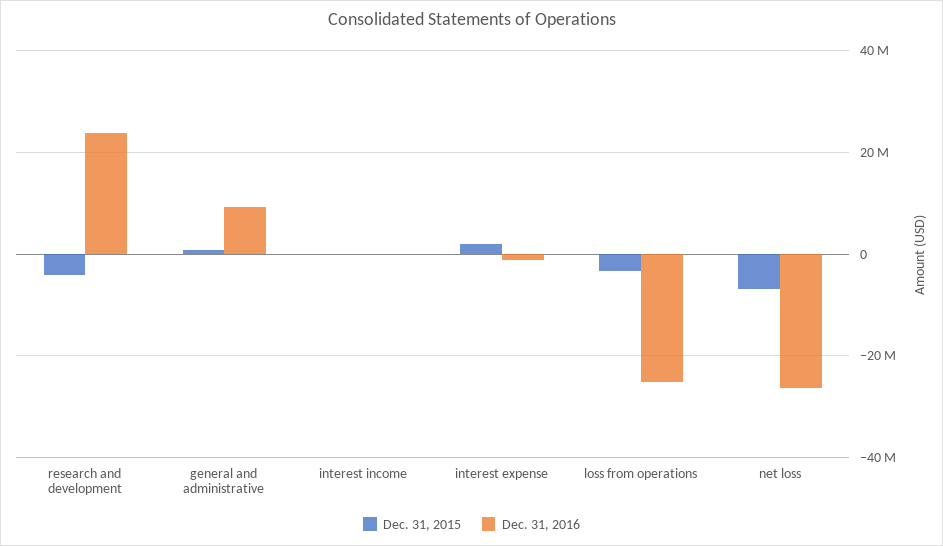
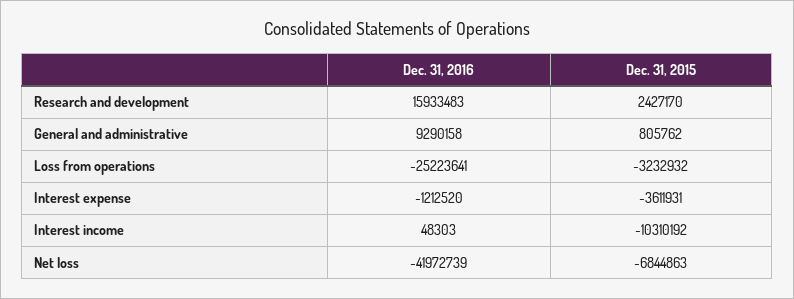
Dec. 31, 2015, research and development: -4000000 -> 2427170
Dec. 31, 2016, research and development: 24000000 -> 15933483
Dec. 31, 2015, interest income: 0 -> -10310192
Dec. 31, 2015, interest expense: 2000000 -> -3611931
Dec. 31, 2016, net loss: -26000000 -> -41972739

